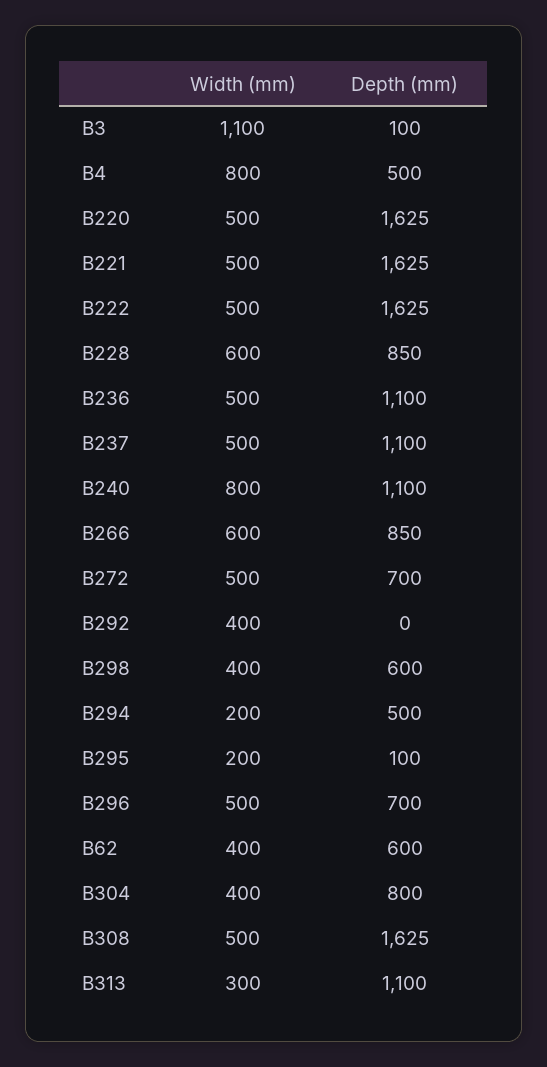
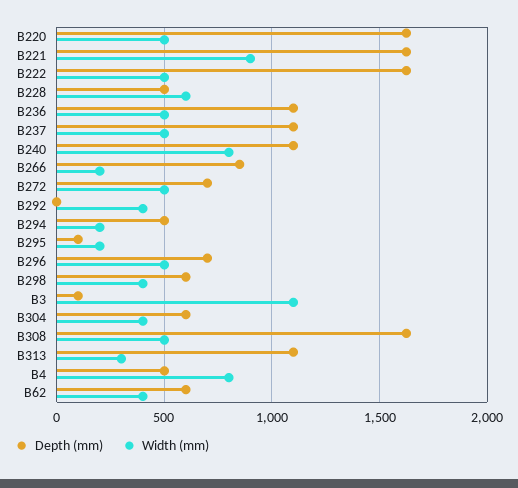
Width (mm), B221: 500 -> 900
Depth (mm), B228: 850 -> 500
Width (mm), B266: 600 -> 200
Depth (mm), B304: 800 -> 600

